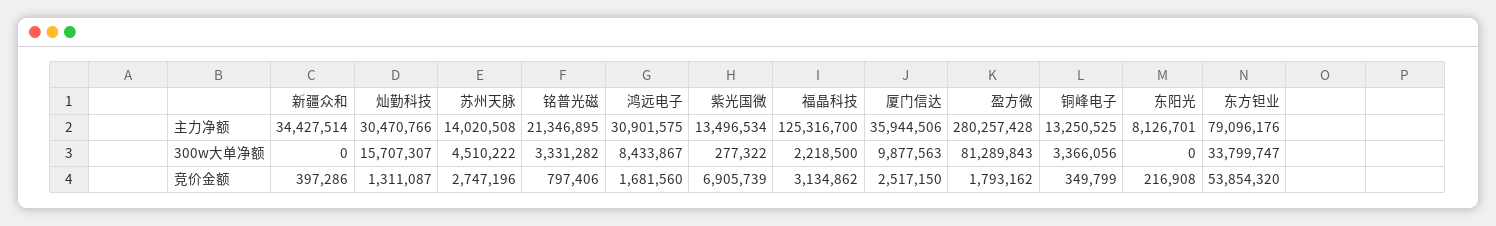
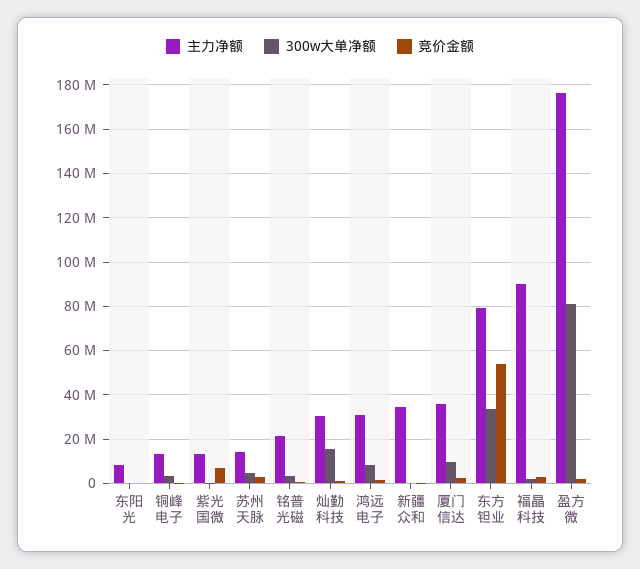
主力净额, 福晶科技: 125316700 -> 90000000
主力净额, 盈方微: 280257428 -> 175000000

